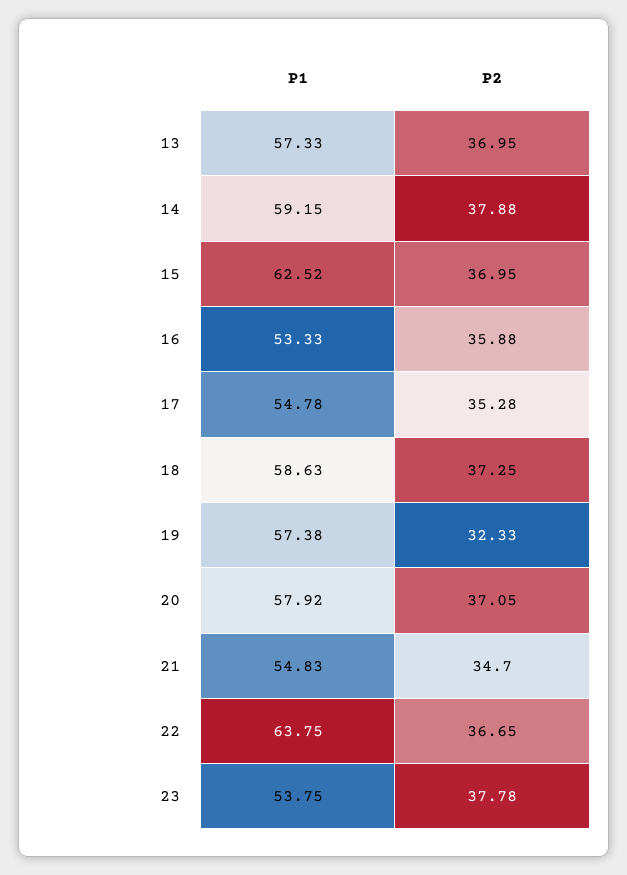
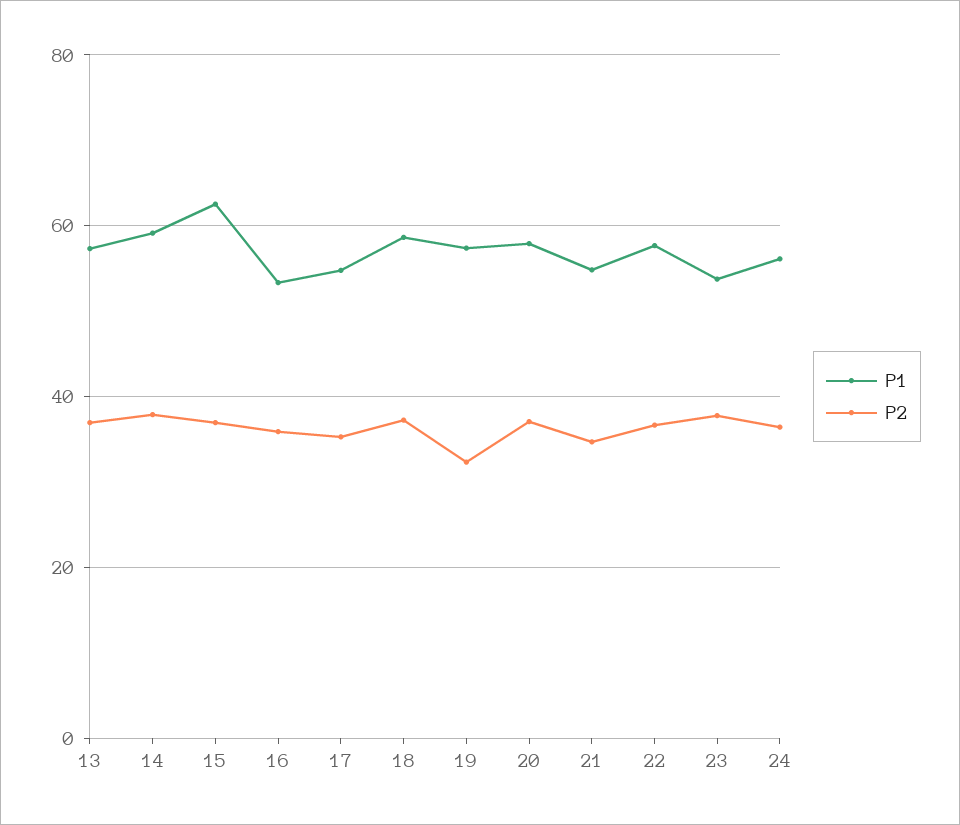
P1, 22: 63.75 -> 58
P1, 24: none -> 56
P2, 24: none -> 36

